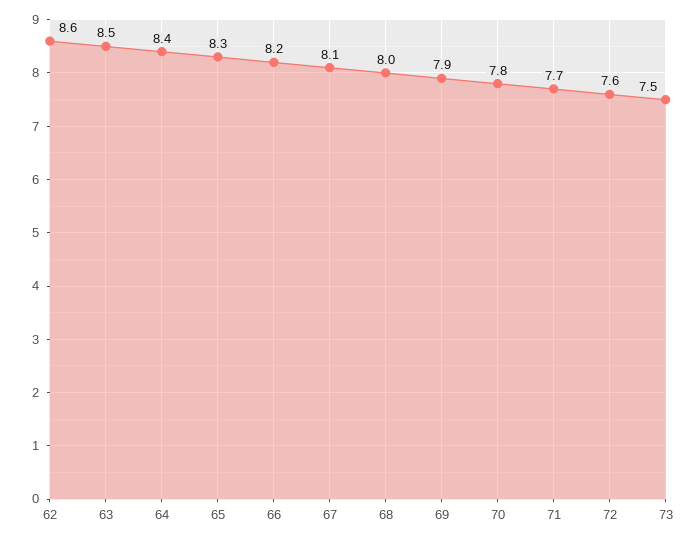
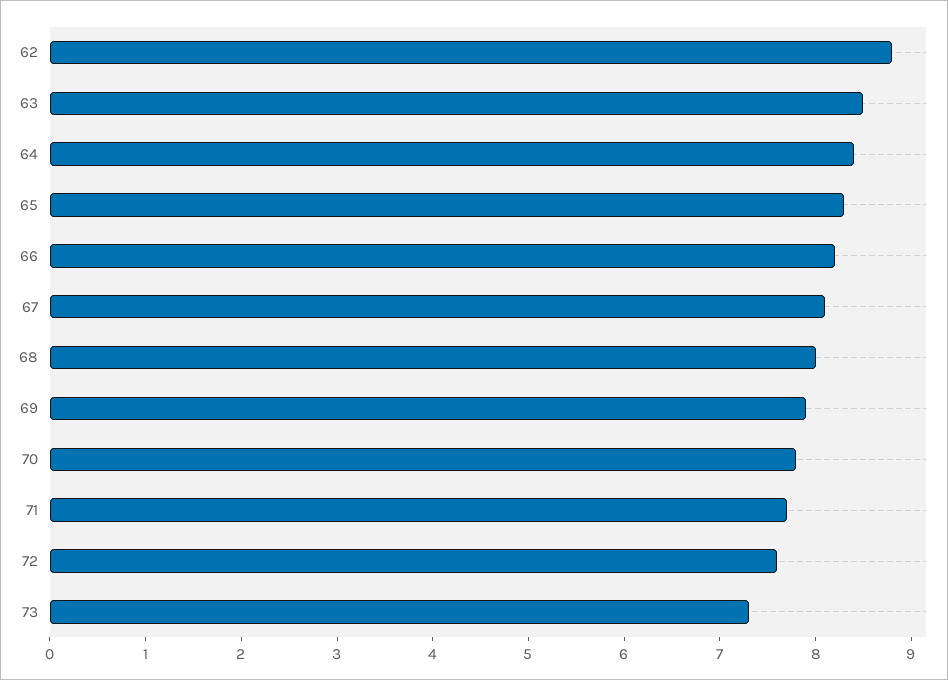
62: 8.6 -> 8.8
73: 7.5 -> 7.3

